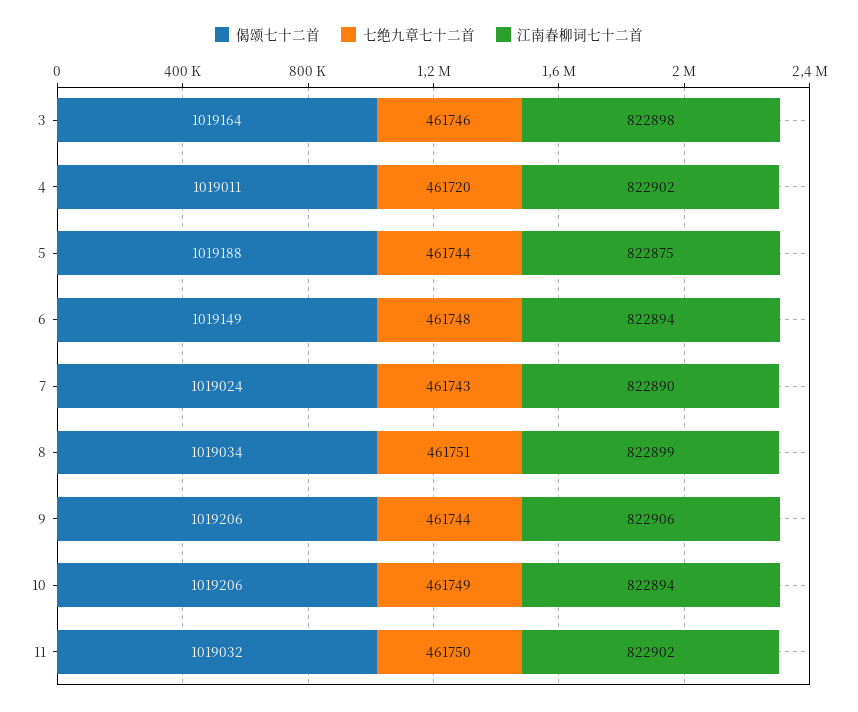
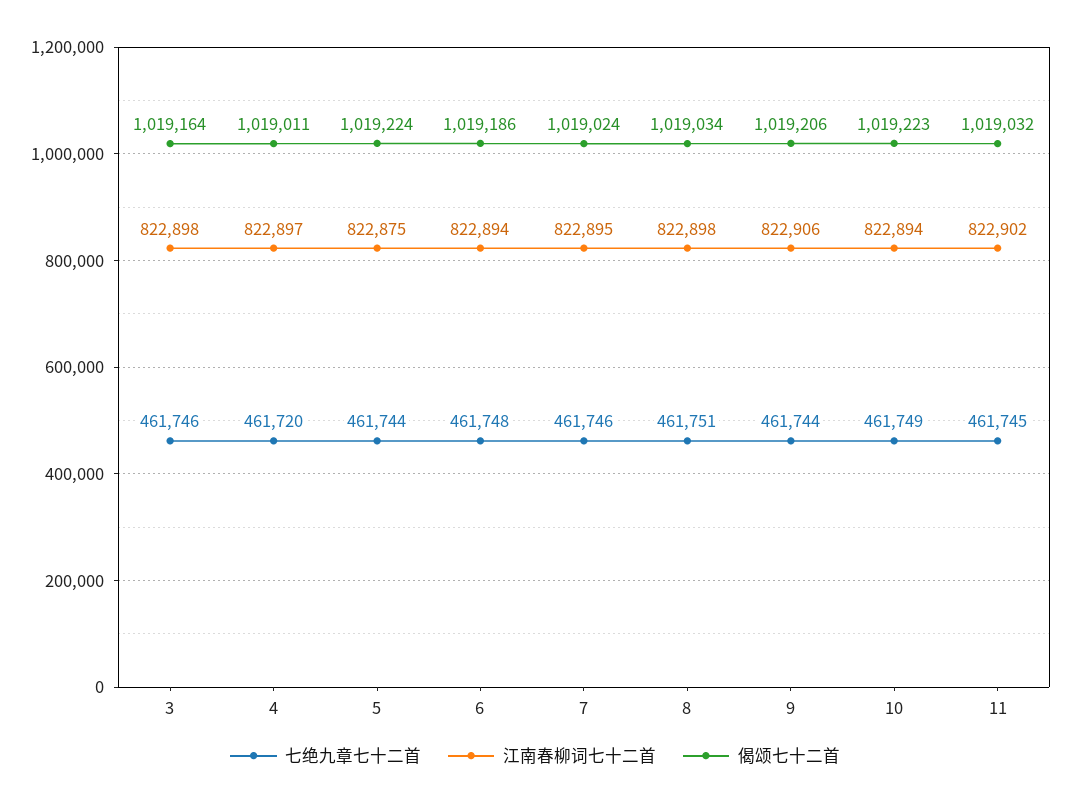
江南春柳词七十二首, 4: 822902 -> 822897
偈颂七十二首, 5: 1019188 -> 1019224
偈颂七十二首, 6: 1019149 -> 1019186
七绝九章七十二首, 7: 461743 -> 461746
江南春柳词七十二首, 7: 822890 -> 822895
江南春柳词七十二首, 8: 822899 -> 822898
偈颂七十二首, 10: 1019206 -> 1019223
七绝九章七十二首, 11: 461750 -> 461745

